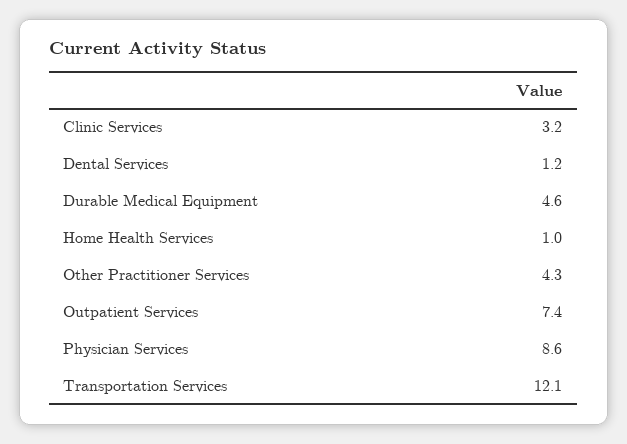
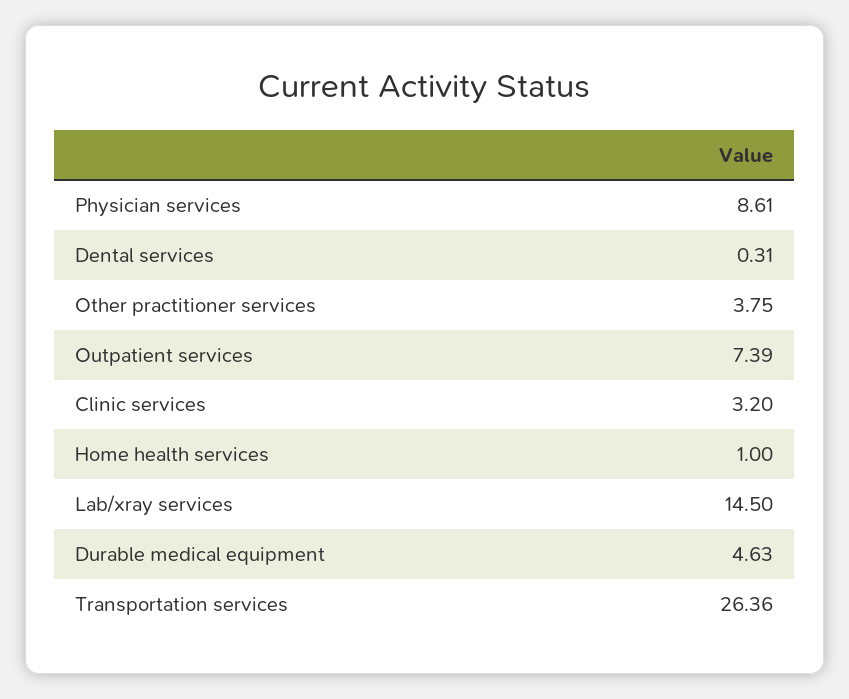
Dental Services: 1.2 -> 0.31
Other Practitioner Services: 4.3 -> 3.75
Transportation Services: 12.1 -> 26.36
Lab/xray services: none -> 14.5

